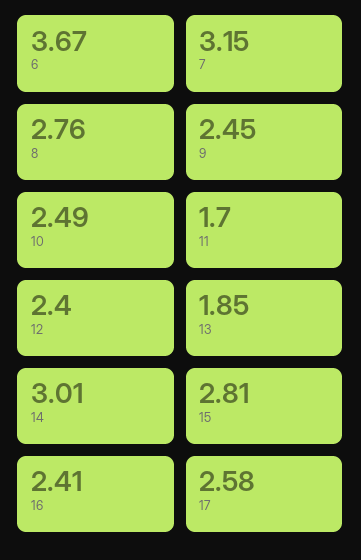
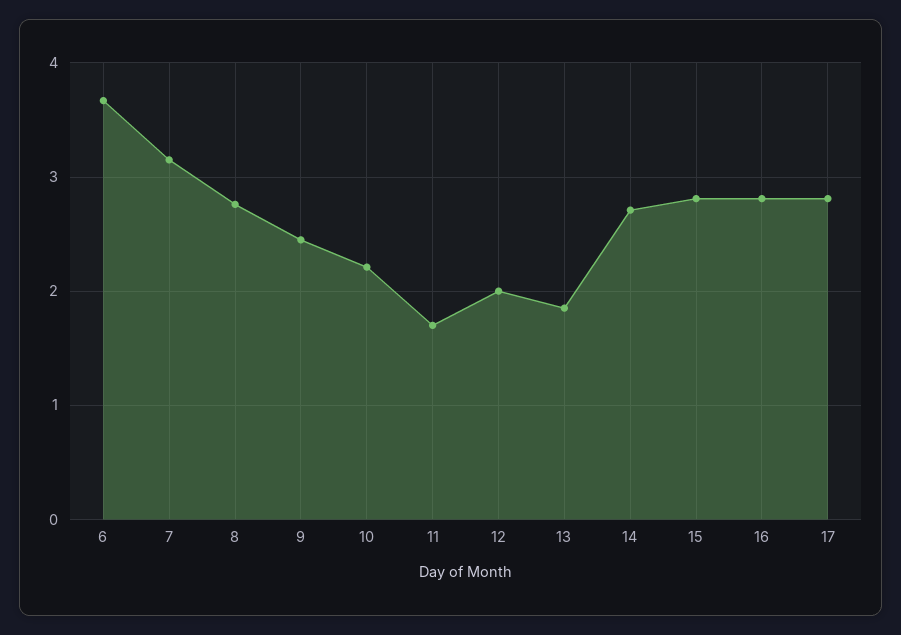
10: 2.49 -> 2.2
12: 2.4 -> 2
14: 3.01 -> 2.7
16: 2.41 -> 2.8
17: 2.58 -> 2.8

